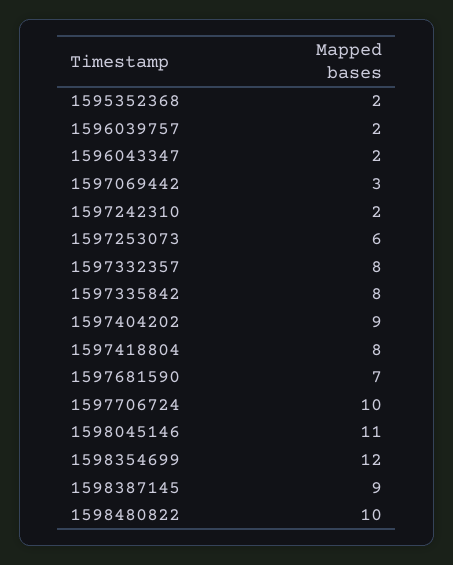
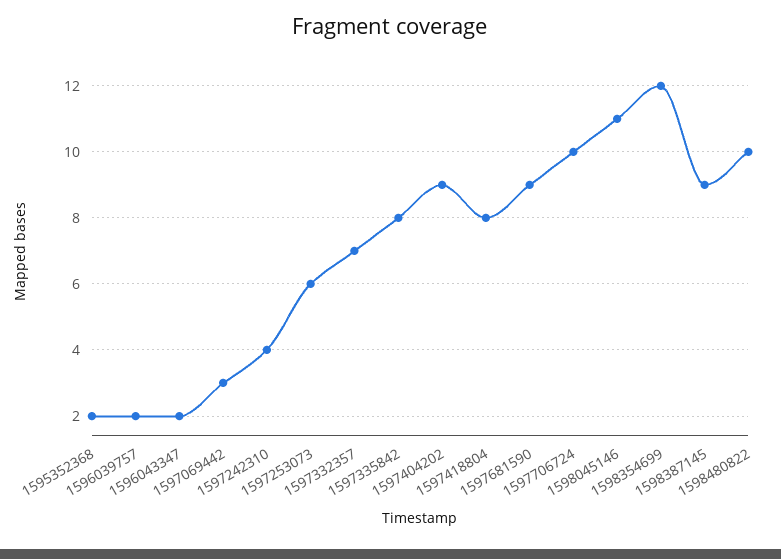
1597242310: 2 -> 4
1597332357: 8 -> 7
1597681590: 7 -> 9

